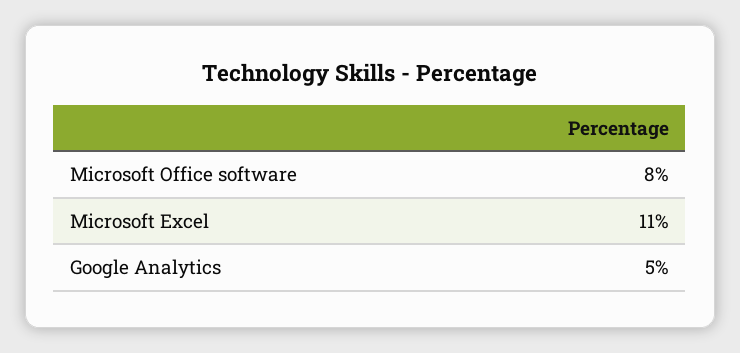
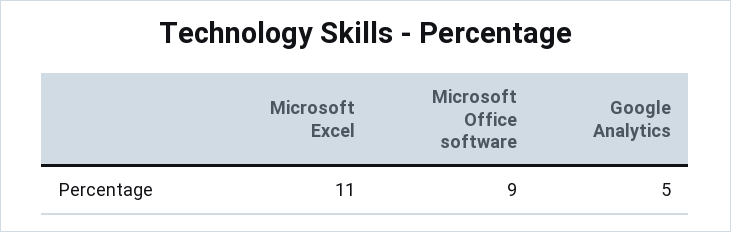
Microsoft Office software: 8 -> 9

